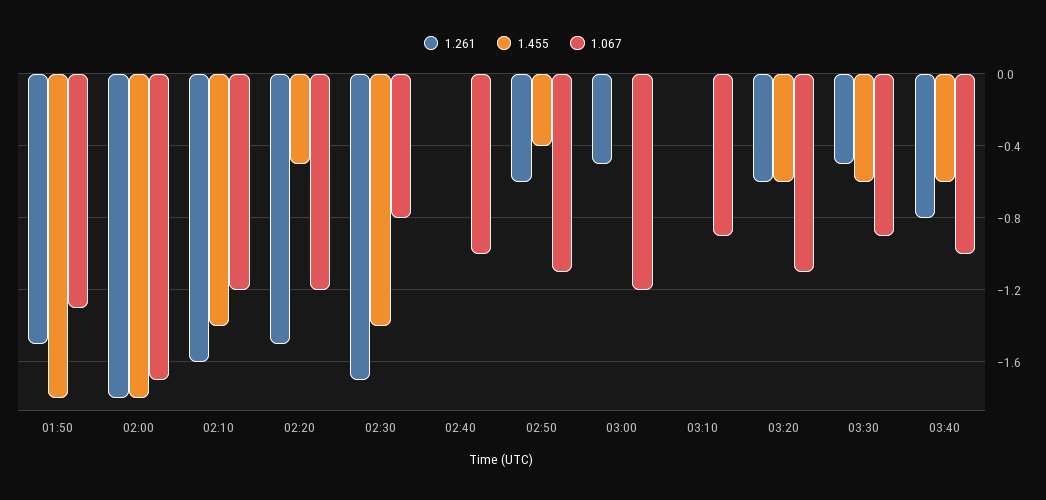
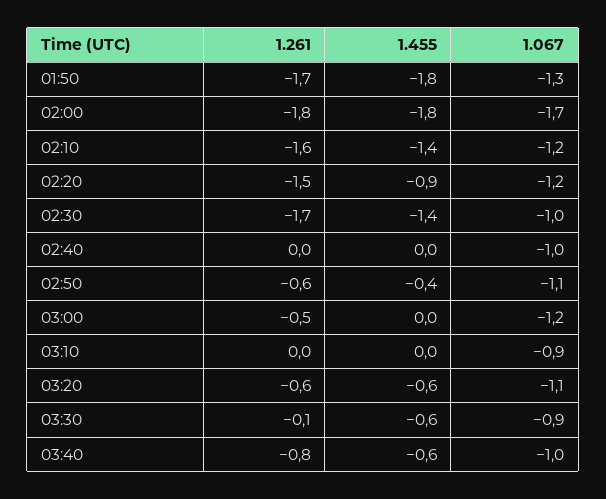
1.261, 01:50: -1.5 -> -1.7
1.455, 02:20: -0.5 -> -0.9
1.067, 02:30: -0.8 -> -1
1.261, 03:30: -0.5 -> -0.1

